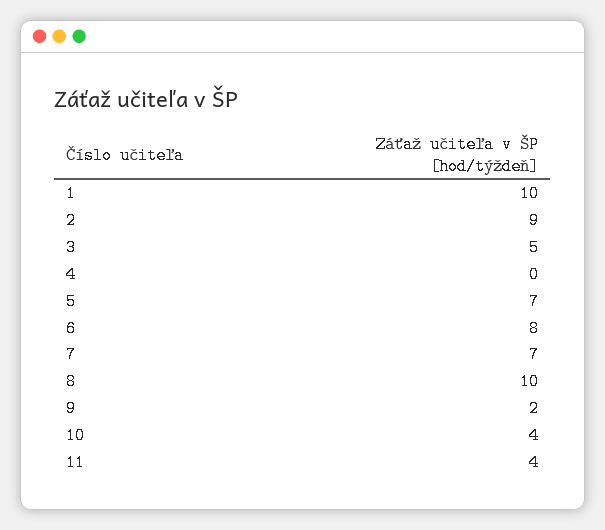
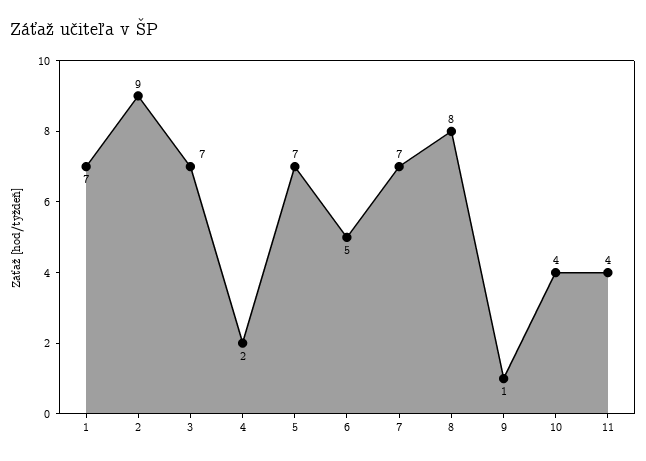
1: 10 -> 7
3: 5 -> 7
4: 0 -> 2
6: 8 -> 5
8: 10 -> 8
9: 2 -> 1

